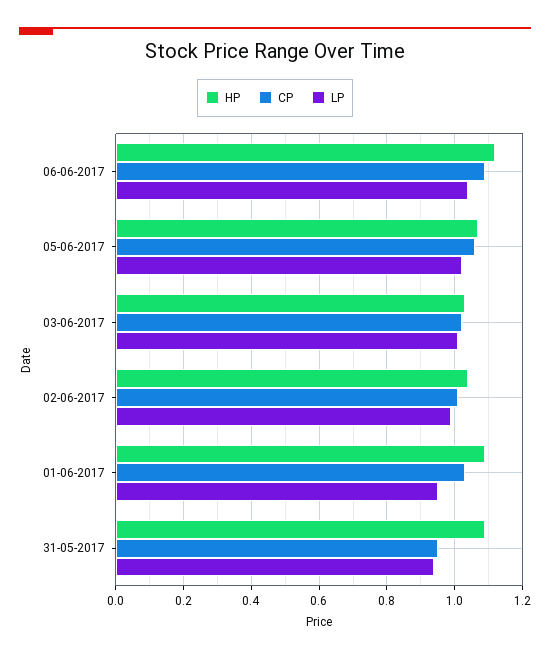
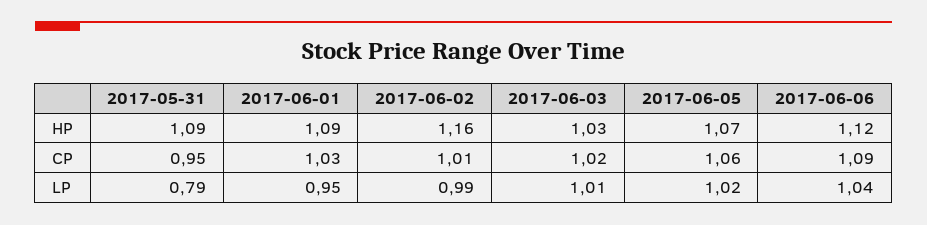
HP, 02-06-2017: 1.05 -> 1.16
LP, 31-05-2017: 0.95 -> 0.79

